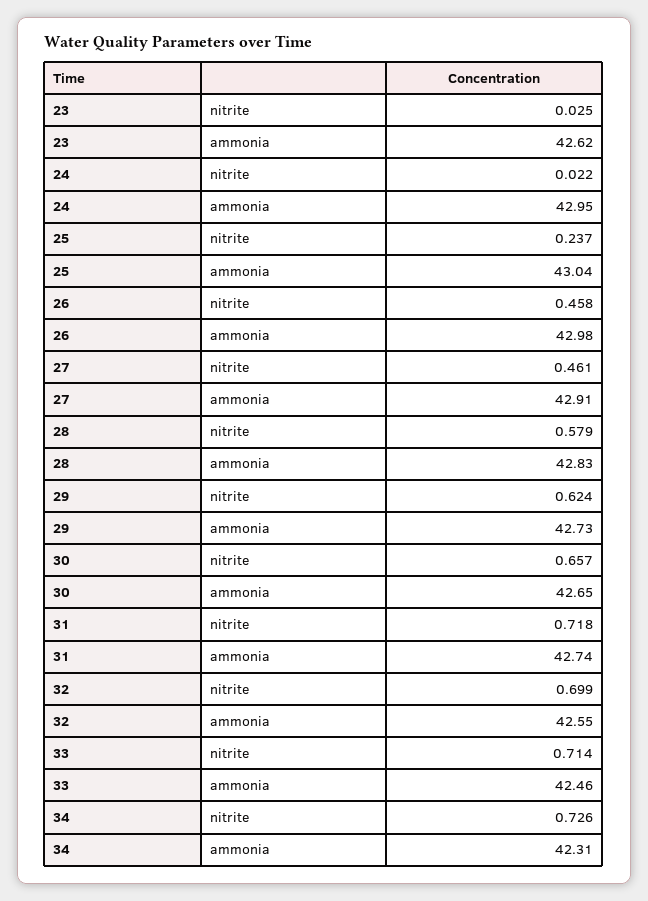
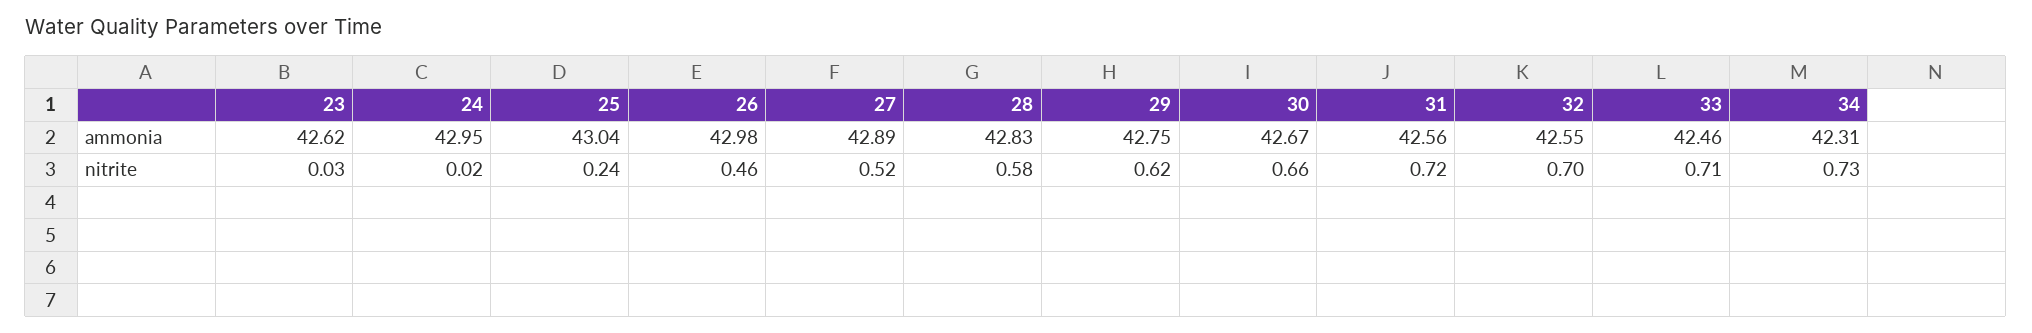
27, nitrite: 0.461 -> 0.52
27, ammonia: 42.91 -> 42.89
29, ammonia: 42.73 -> 42.75
30, ammonia: 42.65 -> 42.67
31, ammonia: 42.74 -> 42.56

